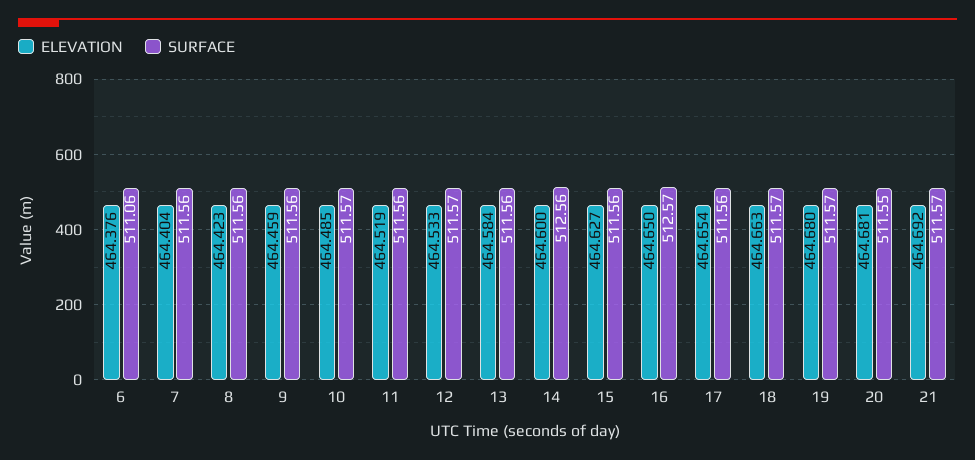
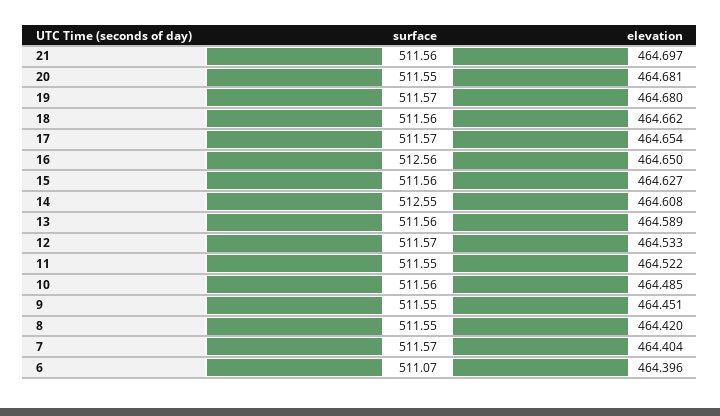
ELEVATION, 6: 464.376 -> 464.396
SURFACE, 6: 511.06 -> 511.07
SURFACE, 7: 511.56 -> 511.57
ELEVATION, 8: 464.423 -> 464.42
SURFACE, 8: 511.56 -> 511.55
ELEVATION, 9: 464.459 -> 464.451
SURFACE, 9: 511.56 -> 511.55
SURFACE, 10: 511.57 -> 511.56
ELEVATION, 11: 464.519 -> 464.522
SURFACE, 11: 511.56 -> 511.55
ELEVATION, 13: 464.584 -> 464.589
ELEVATION, 14: 464.6 -> 464.608
SURFACE, 14: 512.56 -> 512.55
SURFACE, 16: 512.57 -> 512.56
SURFACE, 17: 511.56 -> 511.57
ELEVATION, 18: 464.663 -> 464.662
SURFACE, 18: 511.57 -> 511.56
ELEVATION, 21: 464.692 -> 464.697
SURFACE, 21: 511.57 -> 511.56

